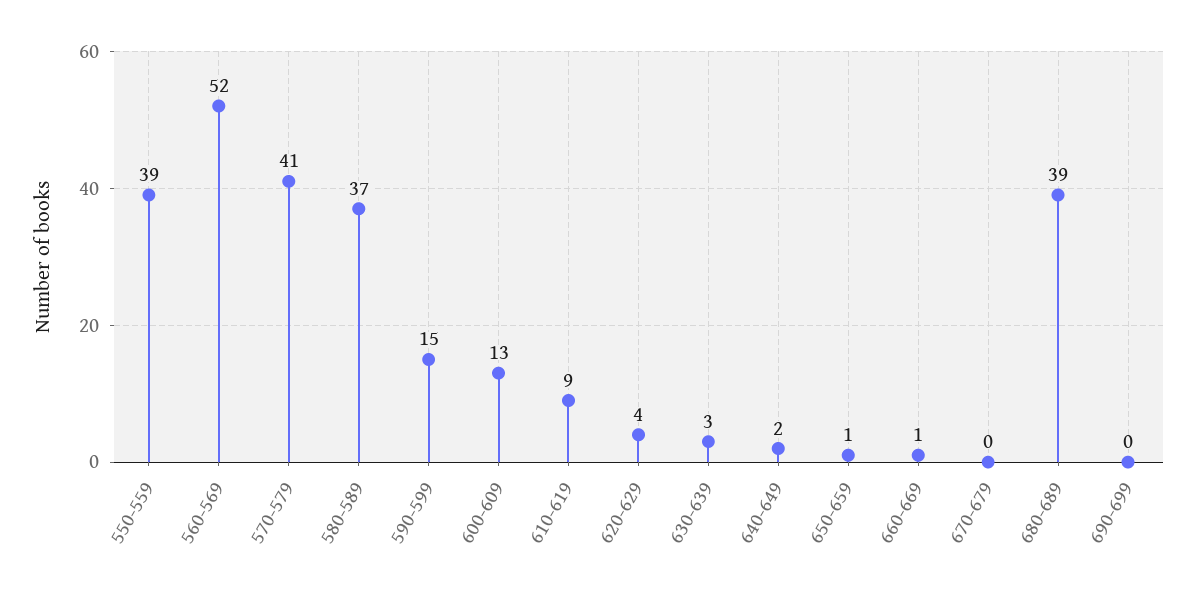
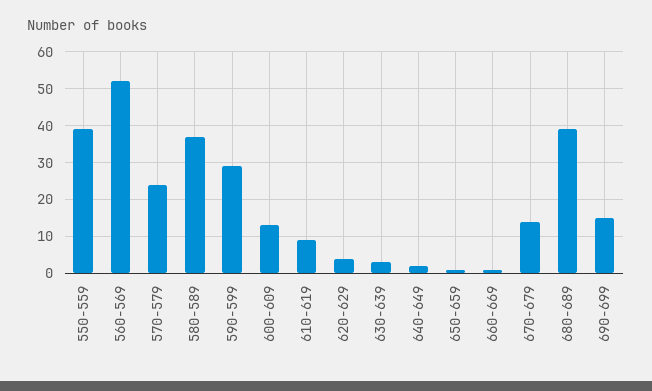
570-579: 41 -> 25
590-599: 15 -> 30
670-679: 0 -> 15
690-699: 0 -> 15

